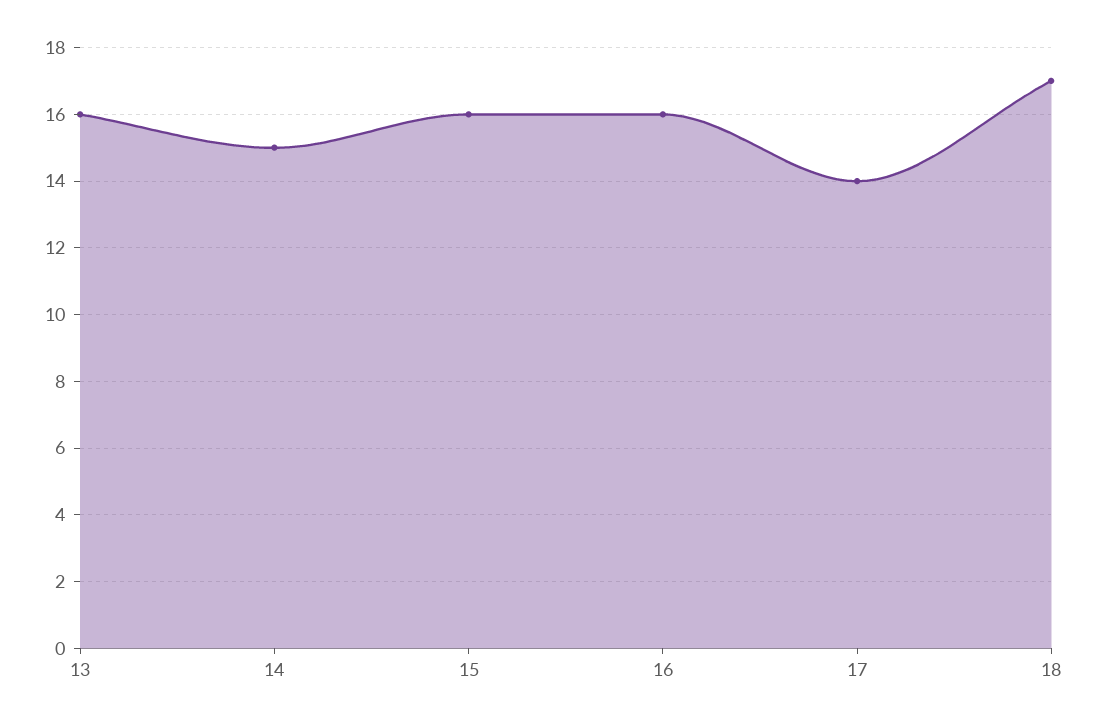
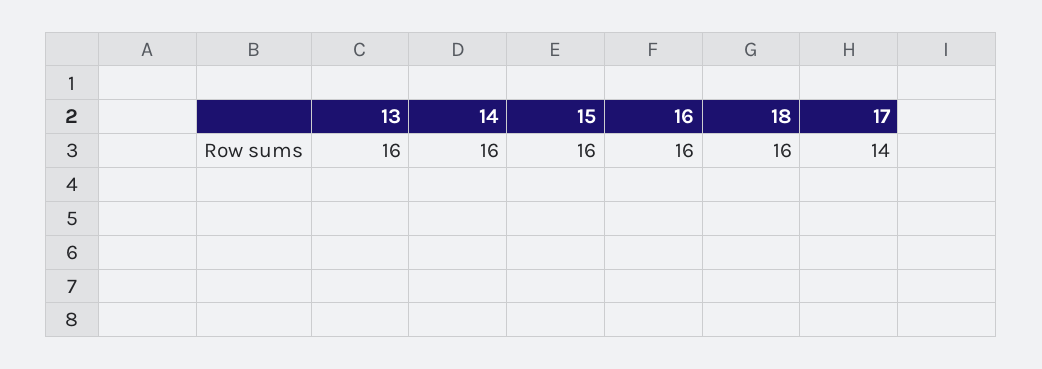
14: 15 -> 16
18: 17 -> 16

